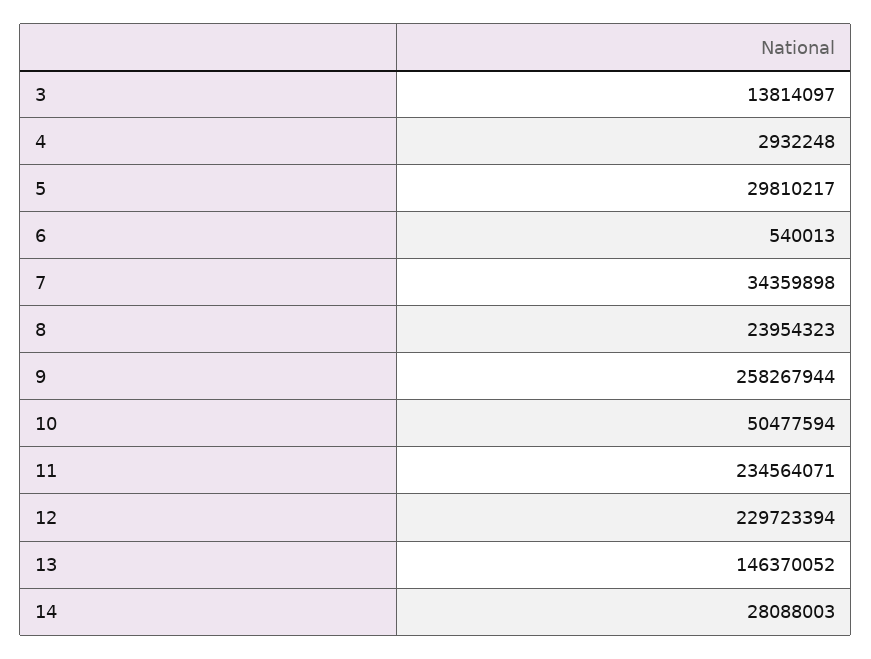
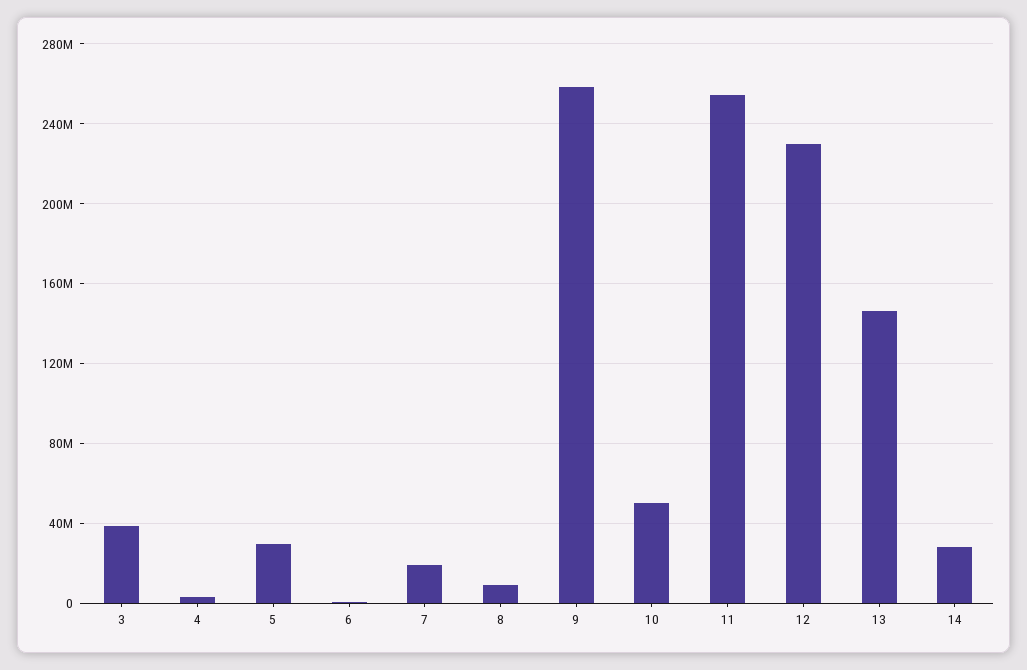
3: 13814097 -> 40000000
7: 34359898 -> 20000000
8: 23954323 -> 10000000
11: 234564071 -> 255000000

